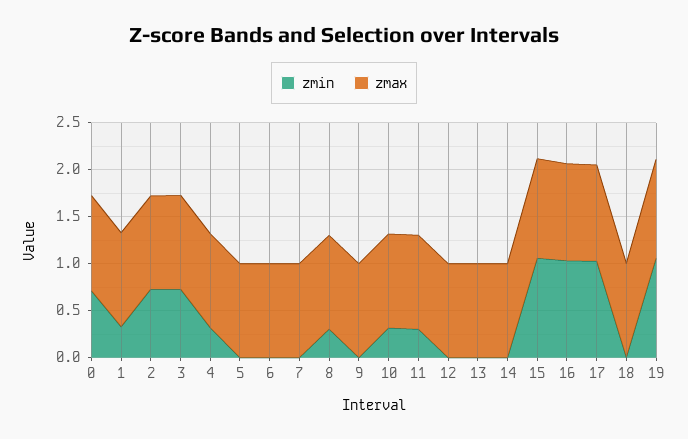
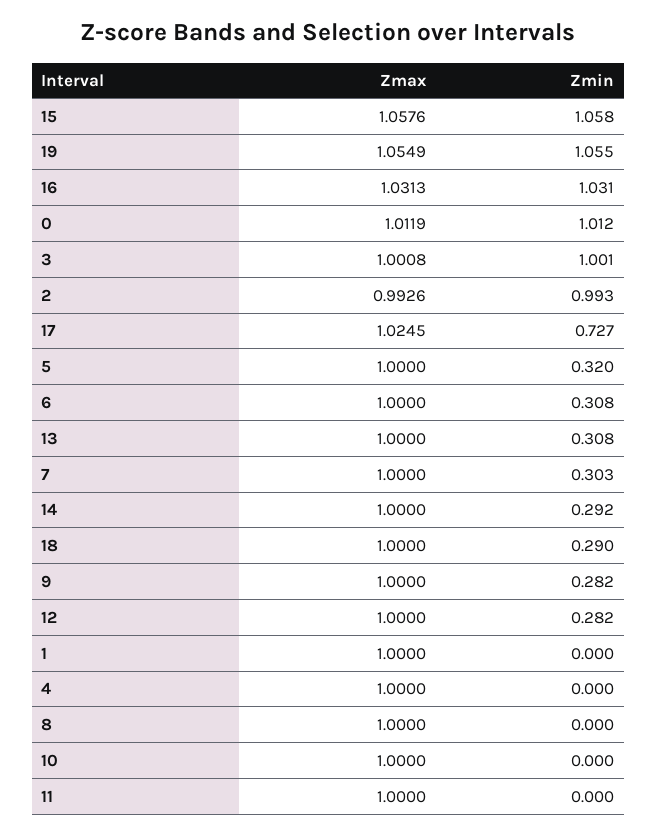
zmin, 0: 0.7 -> 1.012
zmin, 1: 0.3 -> 0
zmin, 2: 0.7 -> 0.993
zmin, 3: 0.7 -> 1.001
zmin, 4: 0.3 -> 0
zmin, 5: 0 -> 0.32
zmin, 6: 0 -> 0.308
zmin, 7: 0 -> 0.303
zmin, 8: 0.3 -> 0
zmin, 9: 0 -> 0.282
zmin, 10: 0.3 -> 0
zmin, 11: 0.3 -> 0
zmin, 12: 0 -> 0.282
zmin, 13: 0 -> 0.308
zmin, 14: 0 -> 0.292
zmin, 17: 1 -> 0.727
zmin, 18: 0 -> 0.29

